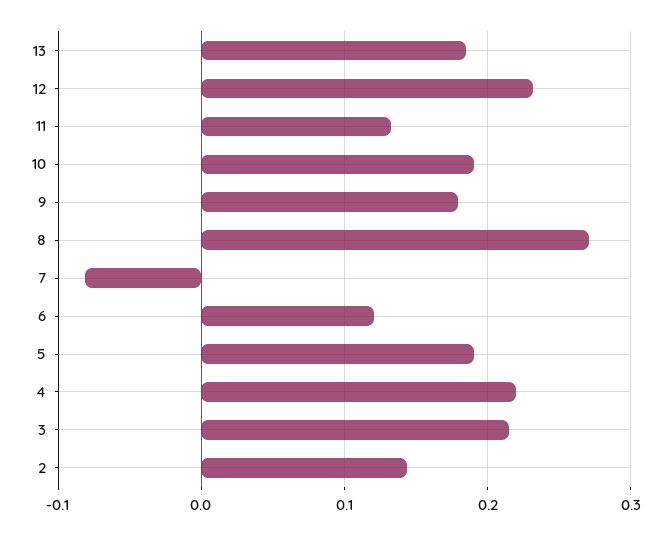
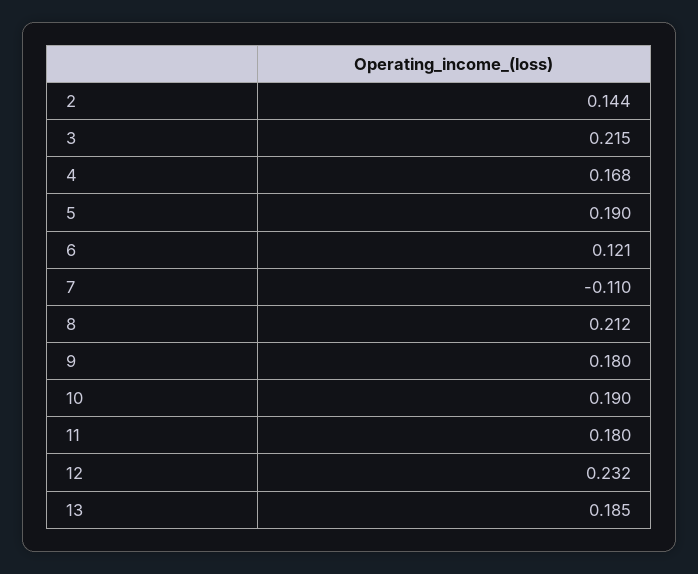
11: 0.13 -> 0.18
8: 0.27 -> 0.212
7: -0.08 -> -0.11
4: 0.22 -> 0.168

